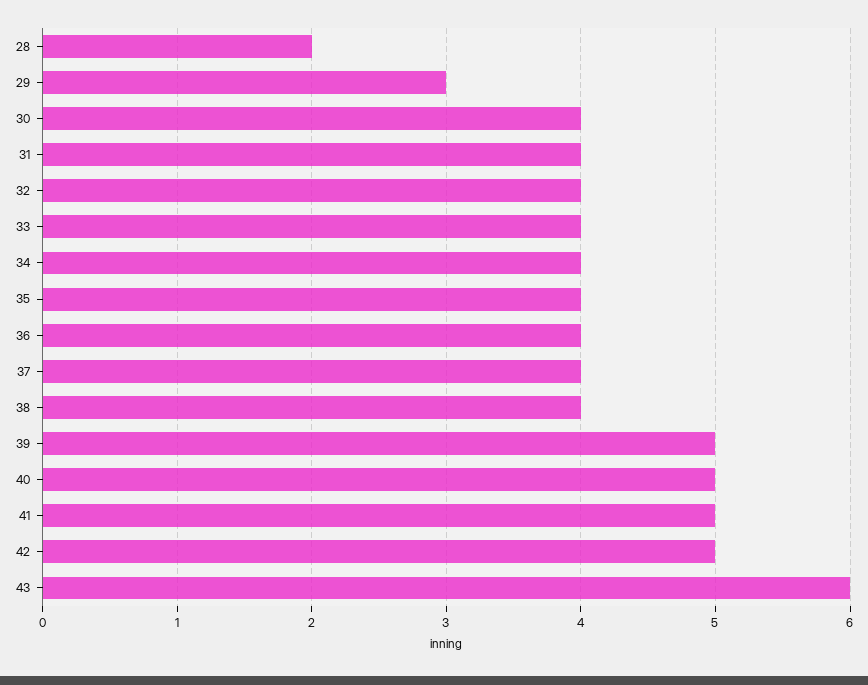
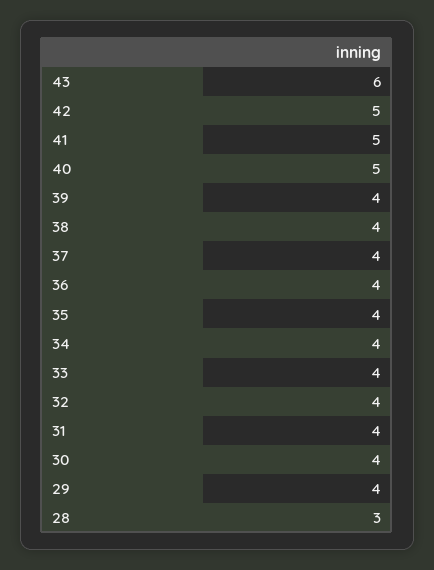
28: 2 -> 3
29: 3 -> 4
39: 5 -> 4

